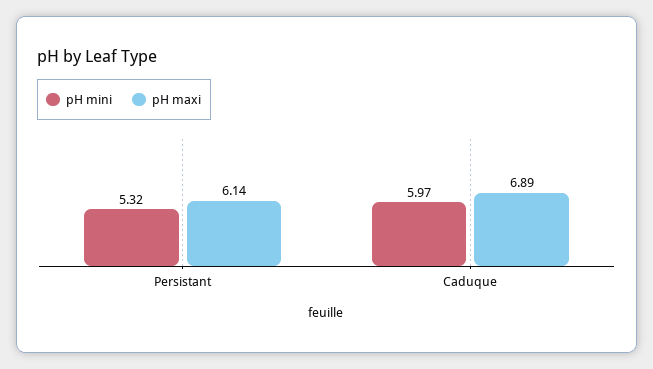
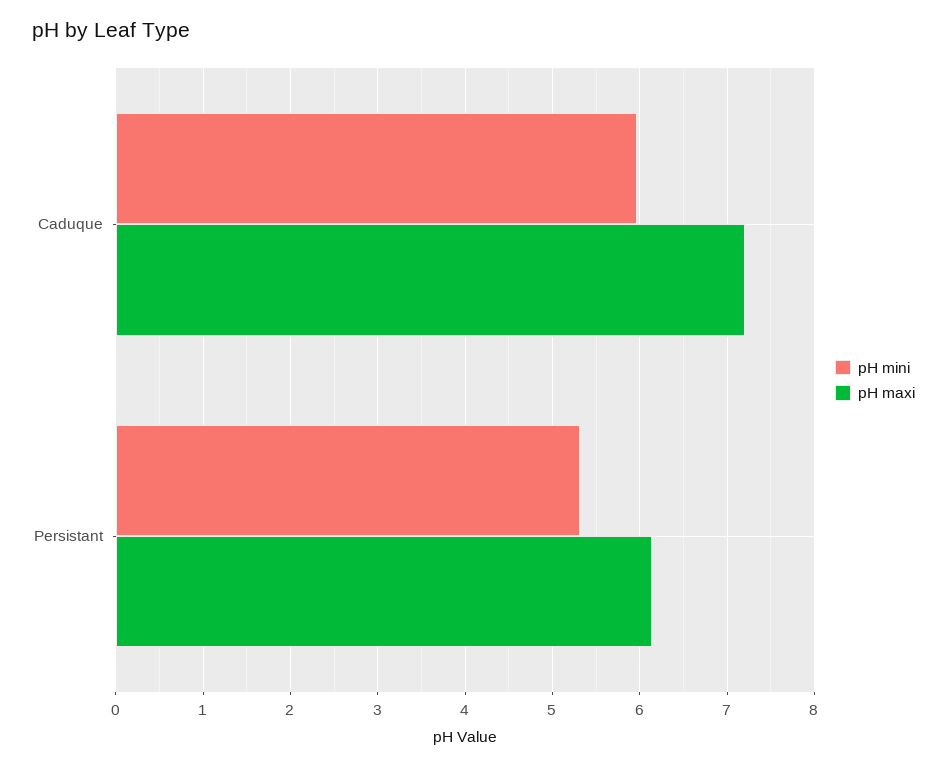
pH maxi, Caduque: 6.89 -> 7.2

